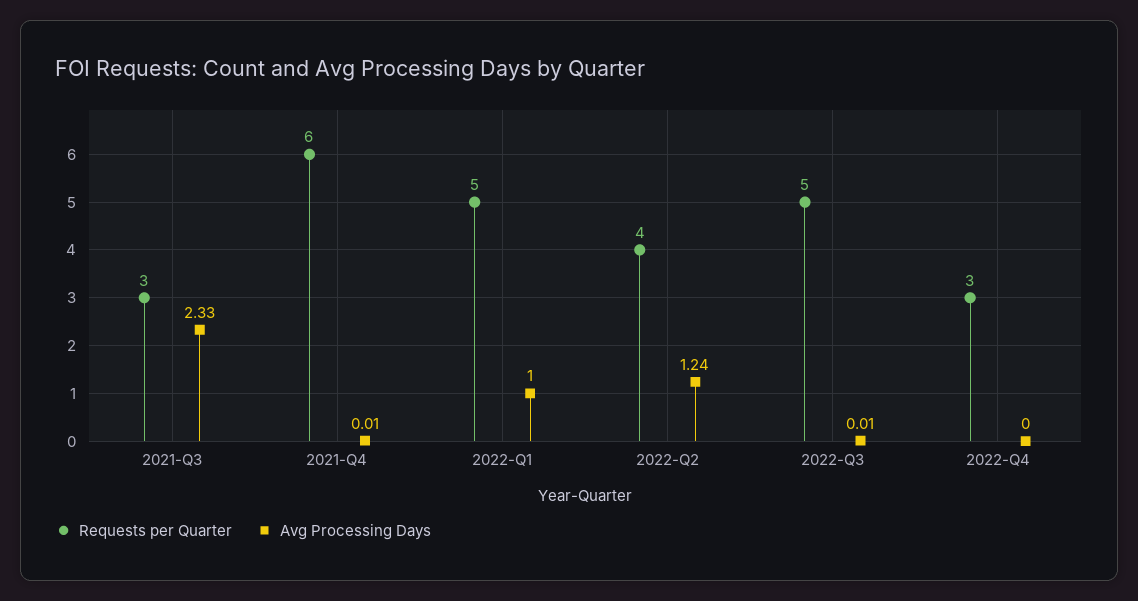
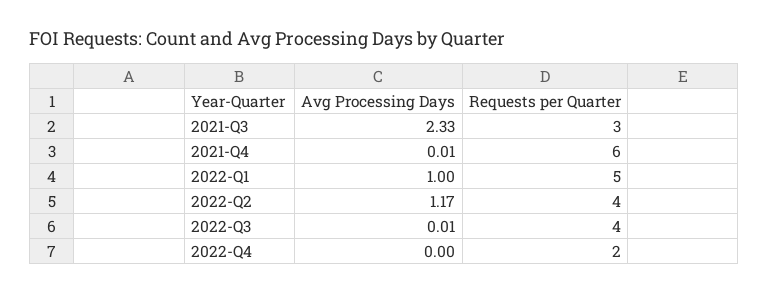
Avg Processing Days, 2022-Q2: 1.24 -> 1.17
Requests per Quarter, 2022-Q3: 5 -> 4
Requests per Quarter, 2022-Q4: 3 -> 2

